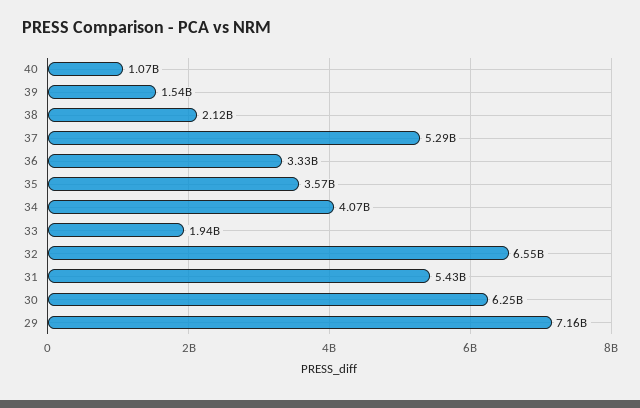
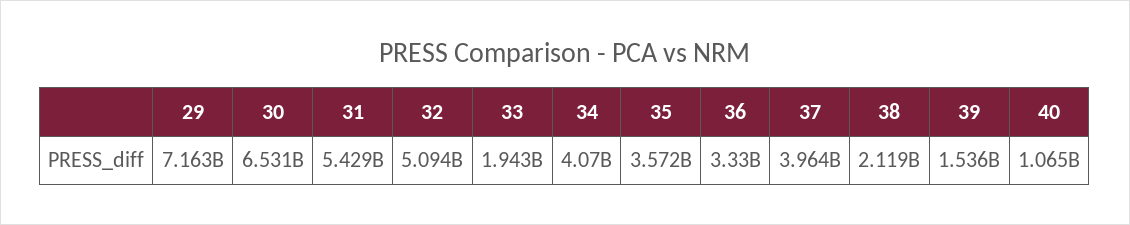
37: 5290000000 -> 3964000000
32: 6550000000 -> 5094000000
30: 6250000000 -> 6531000000

